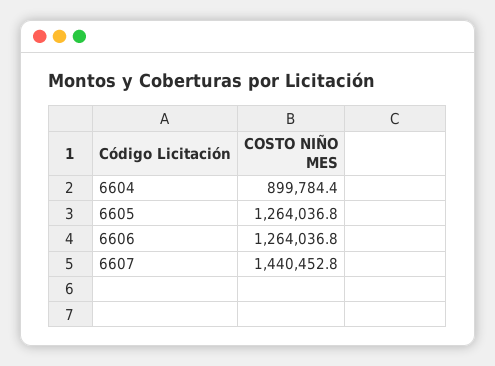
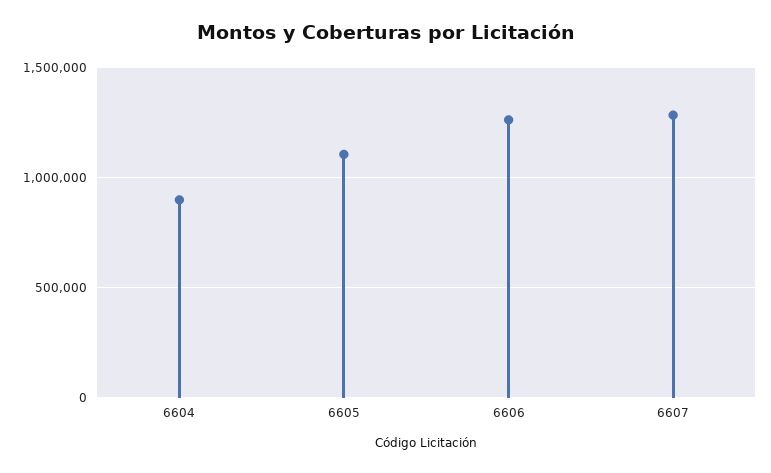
6605: 1264036.8 -> 1100000
6607: 1440452.8 -> 1300000

